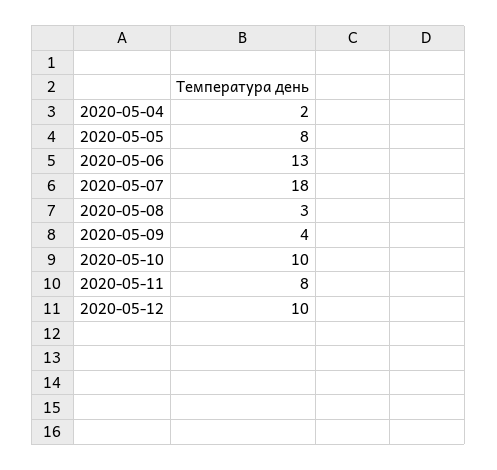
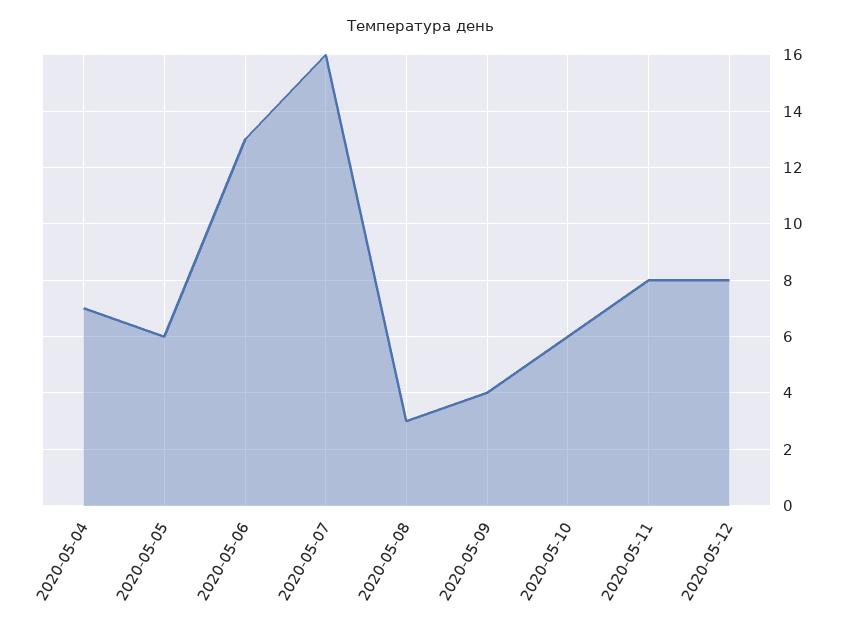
2020-05-04: 2 -> 7
2020-05-05: 8 -> 6
2020-05-07: 18 -> 16
2020-05-10: 10 -> 6
2020-05-12: 10 -> 8

